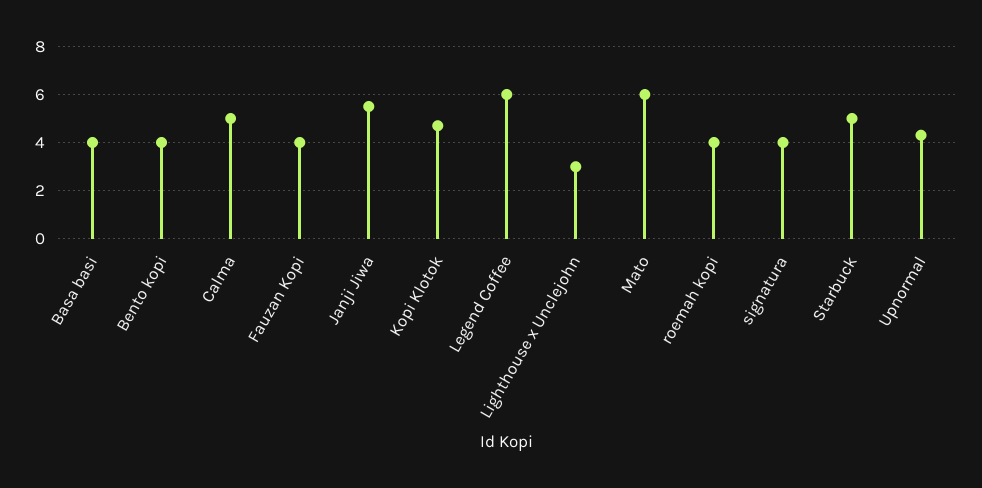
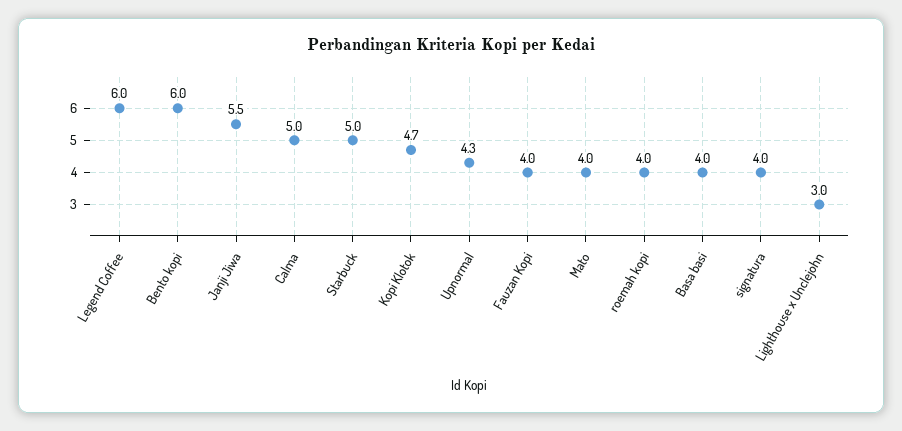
Bento kopi: 4 -> 6
Mato: 6 -> 4

